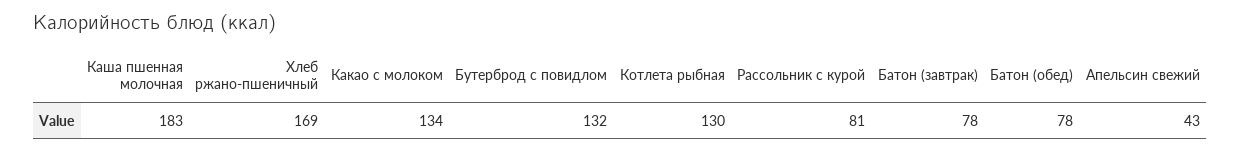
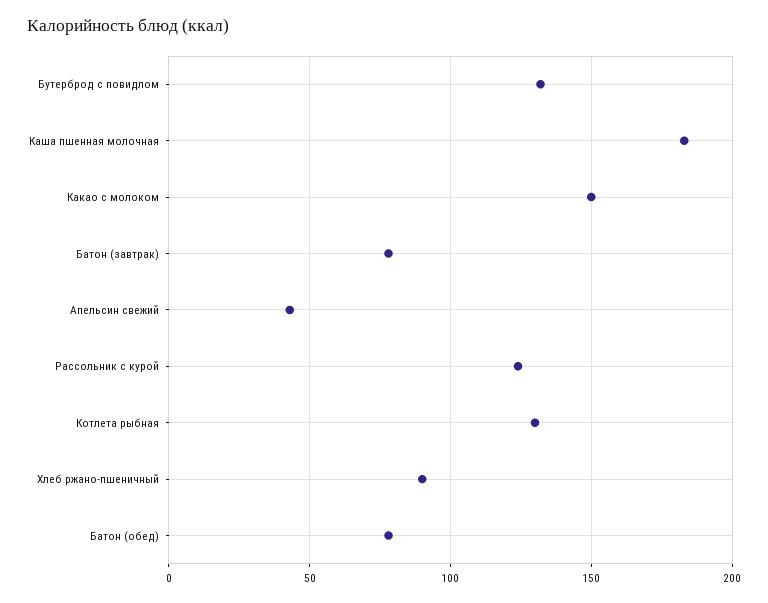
Хлеб ржано-пшеничный: 169 -> 90
Какао с молоком: 134 -> 150
Рассольник с курой: 81 -> 125

